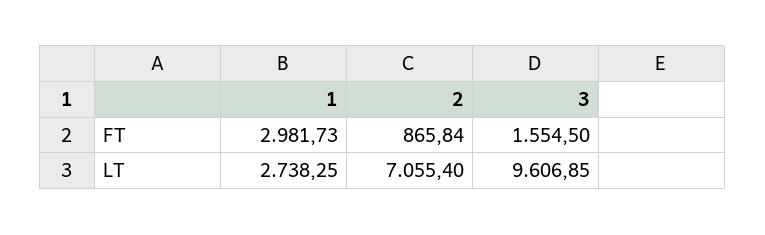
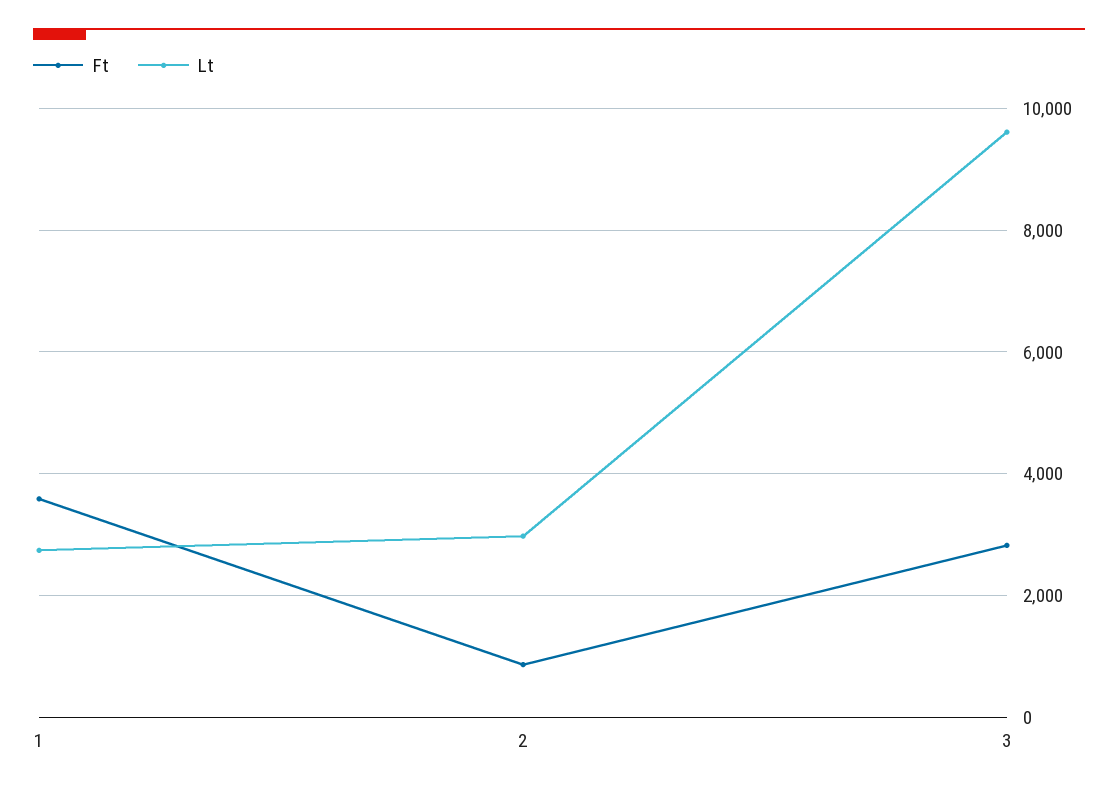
FT, 1: 2981.73 -> 3600
FT, 3: 1554.5 -> 2800
LT, 2: 7055.4 -> 3000

